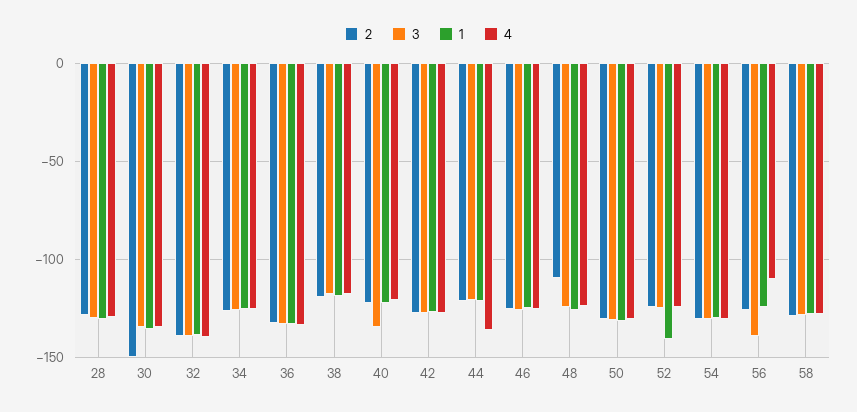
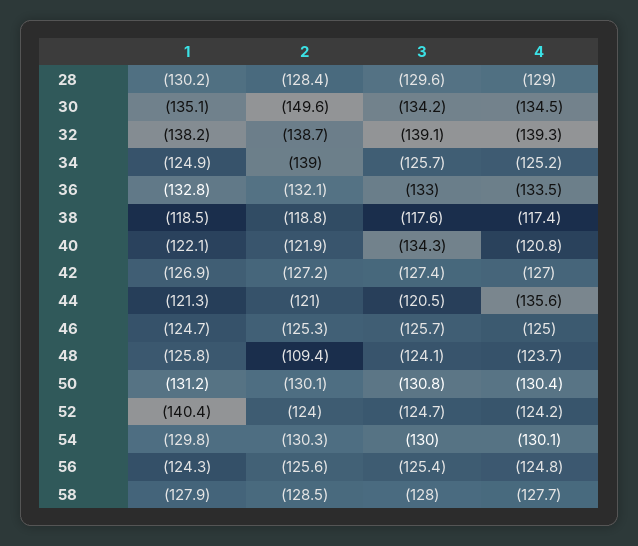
2, 34: -125 -> -139
3, 56: -140 -> -125.4
4, 56: -110 -> -124.8

